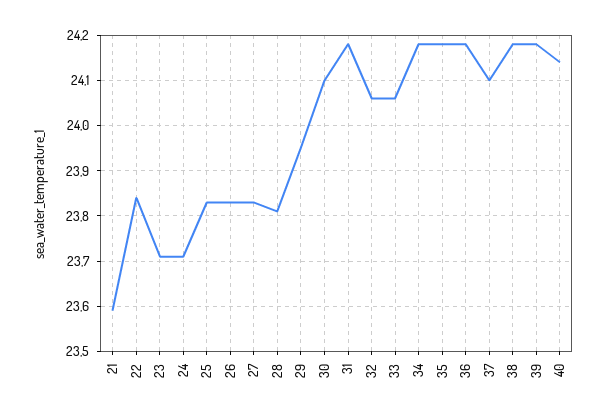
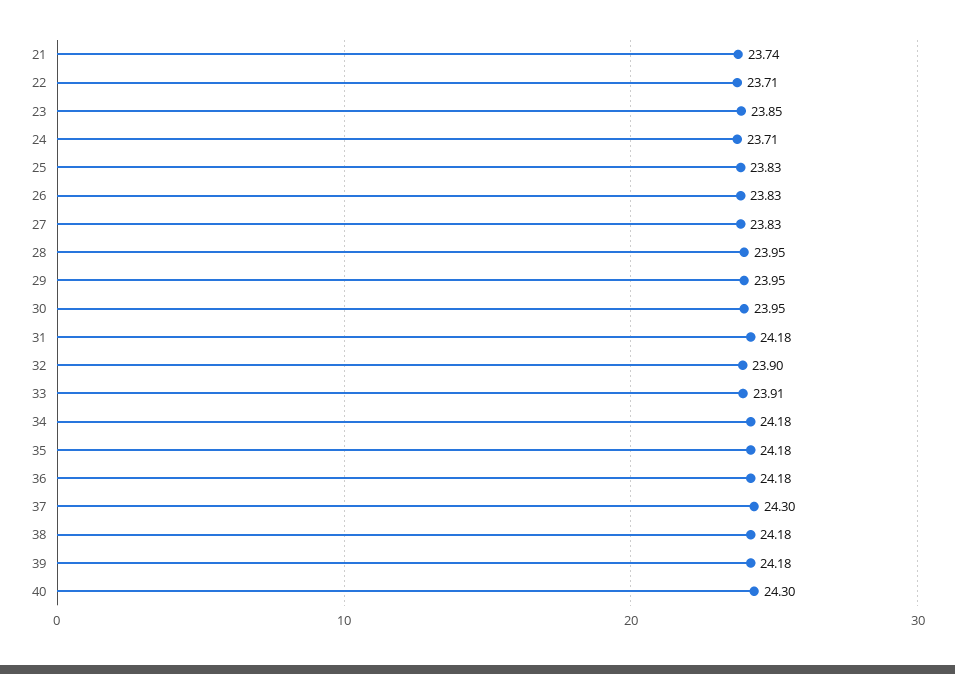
21: 23.6 -> 23.74
22: 23.85 -> 23.71
23: 23.7 -> 23.85
28: 23.8 -> 23.95
30: 24.1 -> 23.95
32: 24.05 -> 23.9
33: 24.05 -> 23.91
37: 24.1 -> 24.3
40: 24.15 -> 24.3

